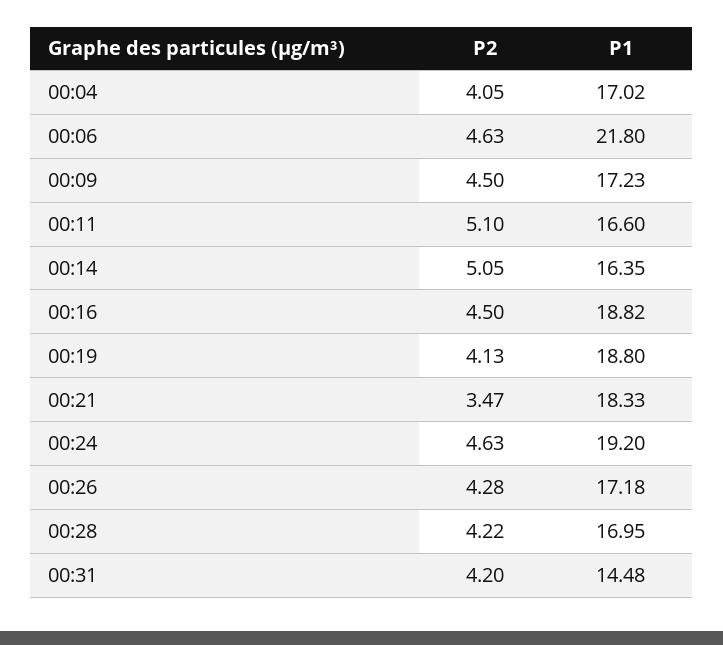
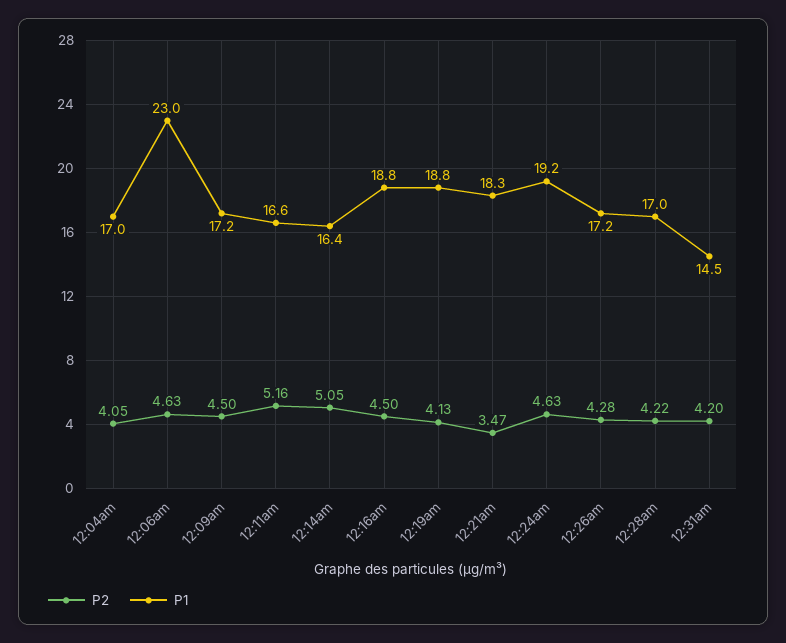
P1, 00:06: 21.8 -> 23
P2, 00:11: 5.1 -> 5.16

